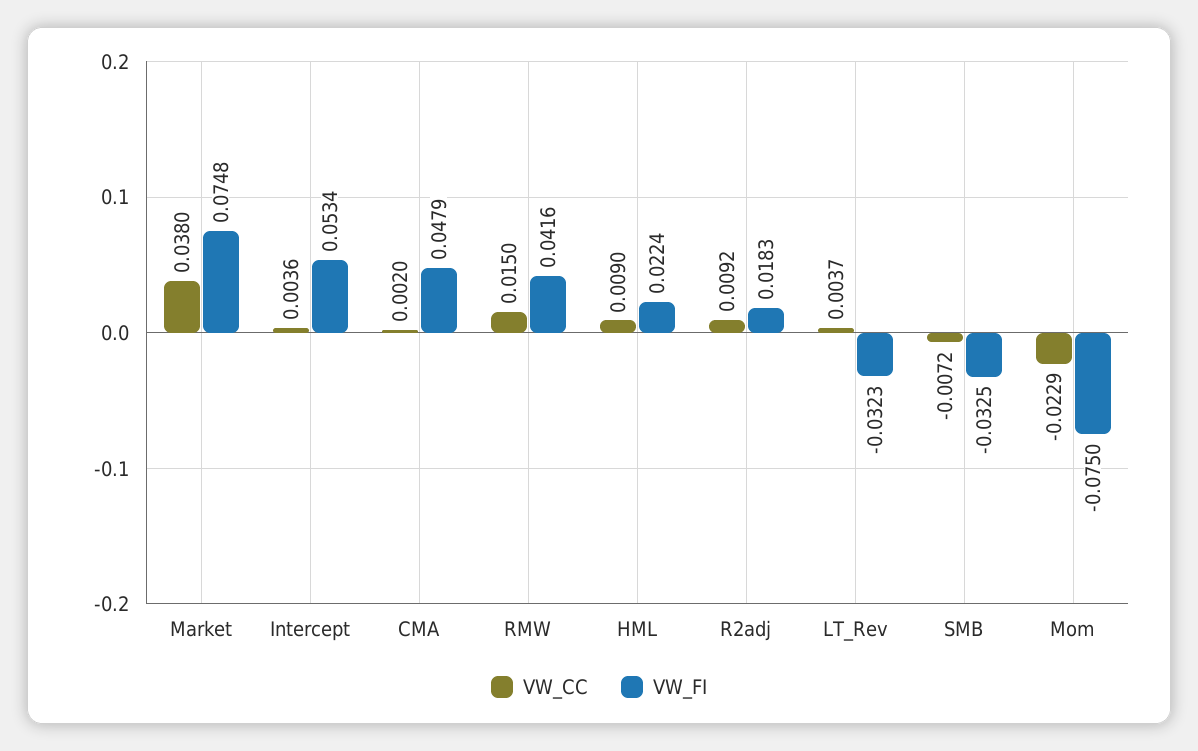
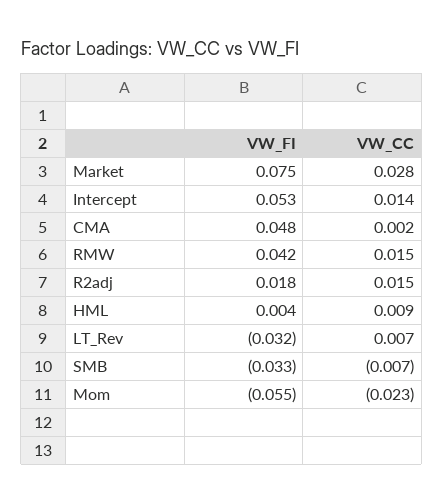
VW_CC, Market: 0.038 -> 0.028
VW_CC, Intercept: 0.0036 -> 0.014
VW_FI, HML: 0.0224 -> 0.004
VW_CC, R2adj: 0.0092 -> 0.015
VW_CC, LT_Rev: 0.0037 -> 0.007
VW_FI, Mom: -0.075 -> -0.055

